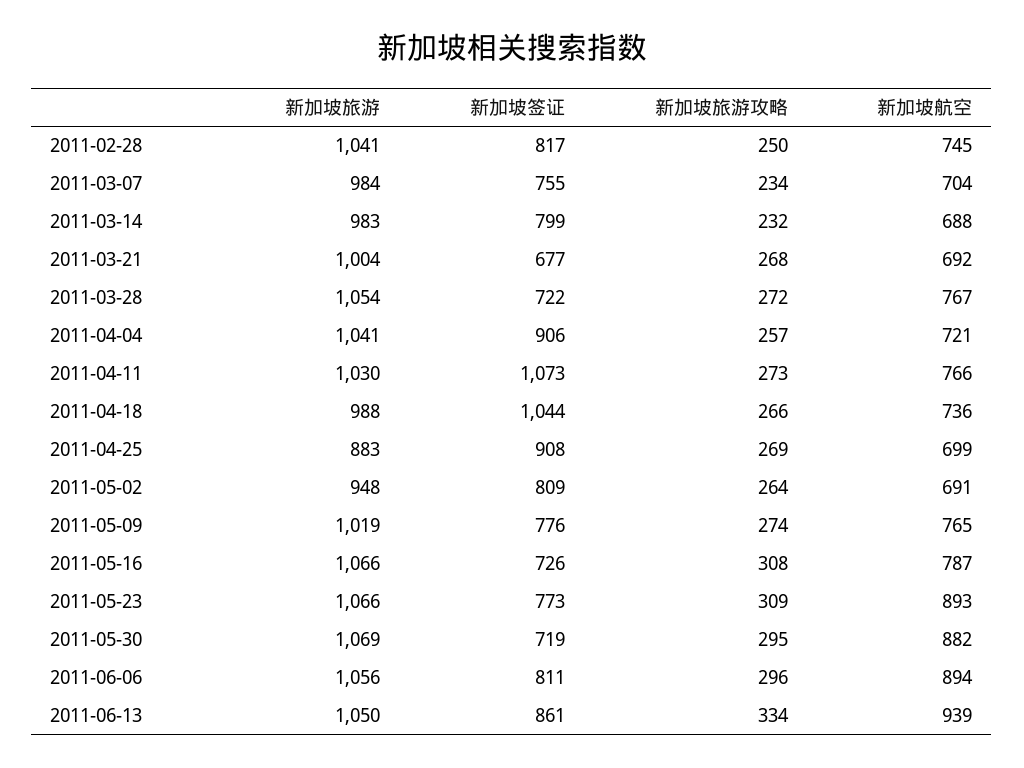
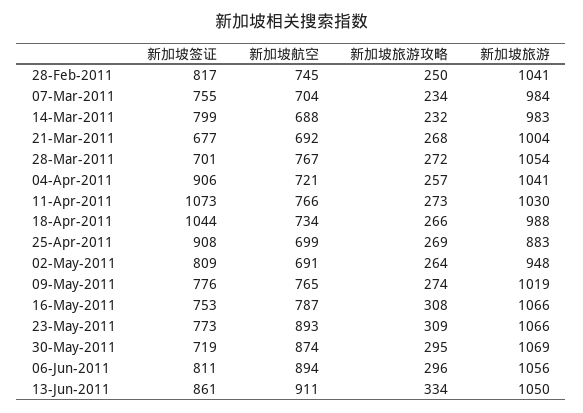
新加坡签证, 2011-03-28: 722 -> 701
新加坡航空, 2011-04-18: 736 -> 734
新加坡签证, 2011-05-16: 726 -> 753
新加坡航空, 2011-05-30: 882 -> 874
新加坡航空, 2011-06-13: 939 -> 911

